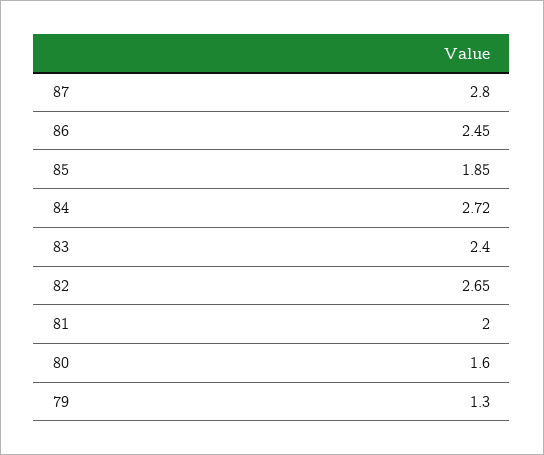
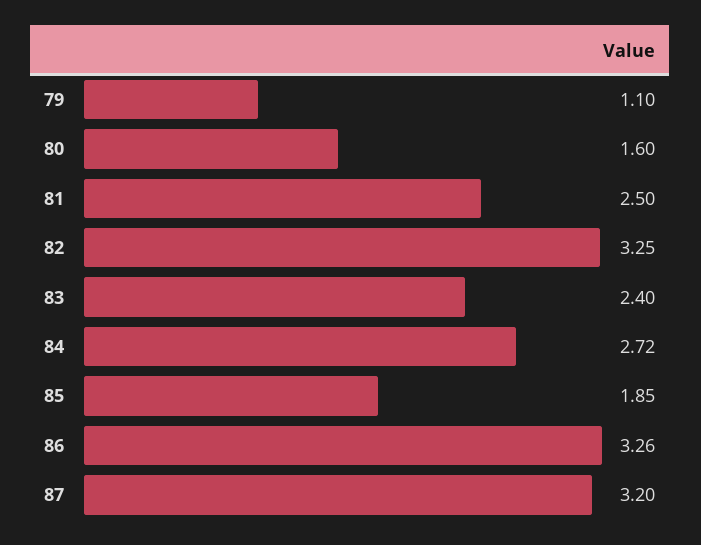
87: 2.8 -> 3.2
86: 2.45 -> 3.26
82: 2.65 -> 3.25
81: 2 -> 2.5
79: 1.3 -> 1.1

